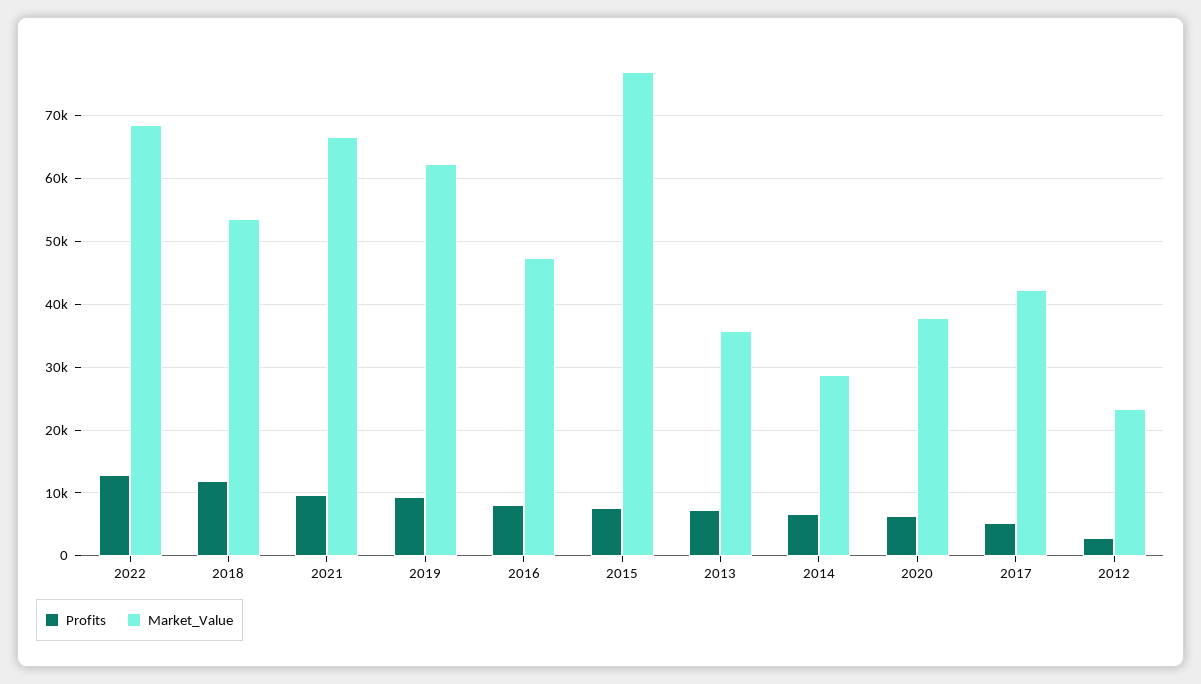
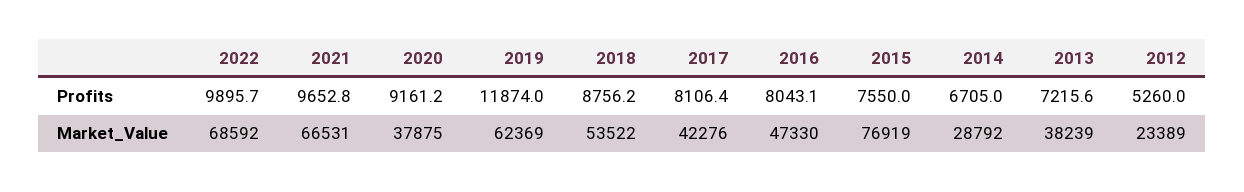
Profits, 2022: 13000 -> 9895.7
Profits, 2018: 12000 -> 8756.2
Profits, 2019: 9000 -> 11874
Market_Value, 2013: 36000 -> 38239
Profits, 2020: 6000 -> 9161.2
Profits, 2017: 5000 -> 8106.4
Profits, 2012: 3000 -> 5260

